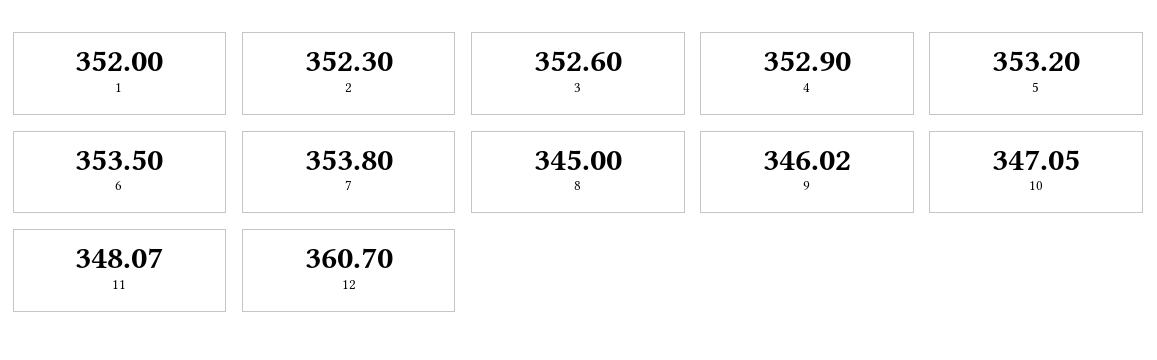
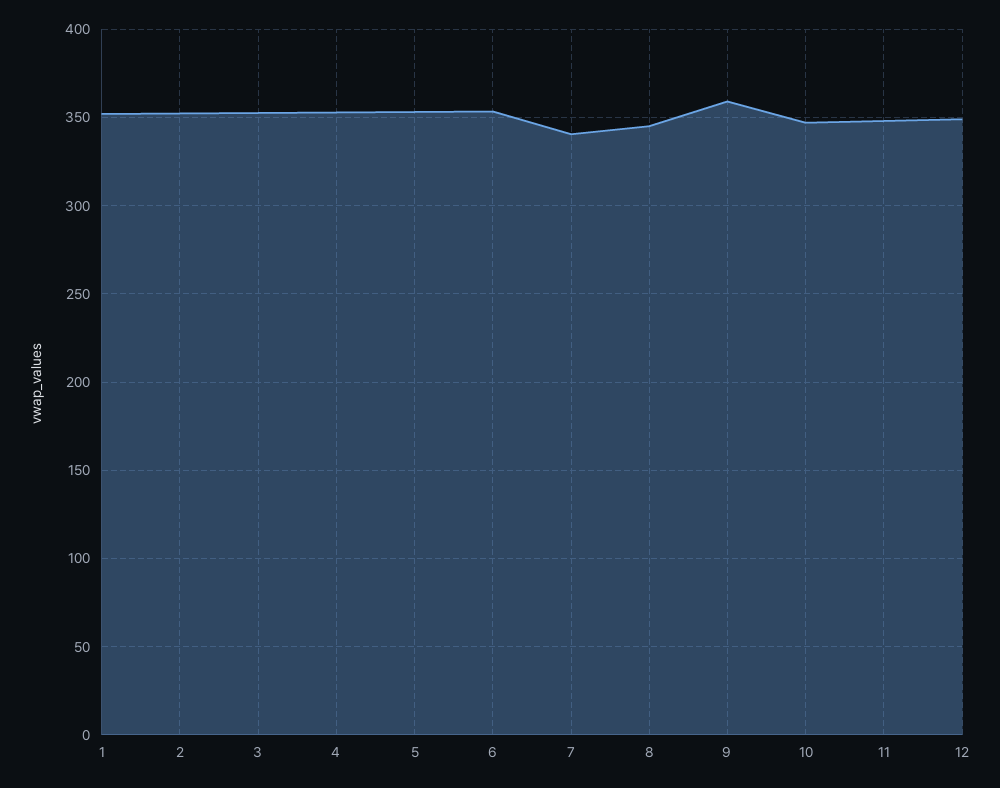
7: 353.8 -> 340
9: 346.02 -> 360
12: 360.7 -> 350

